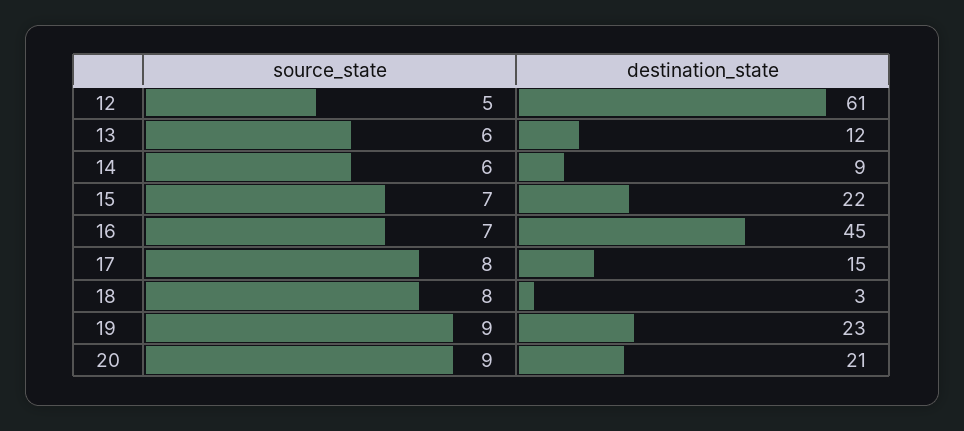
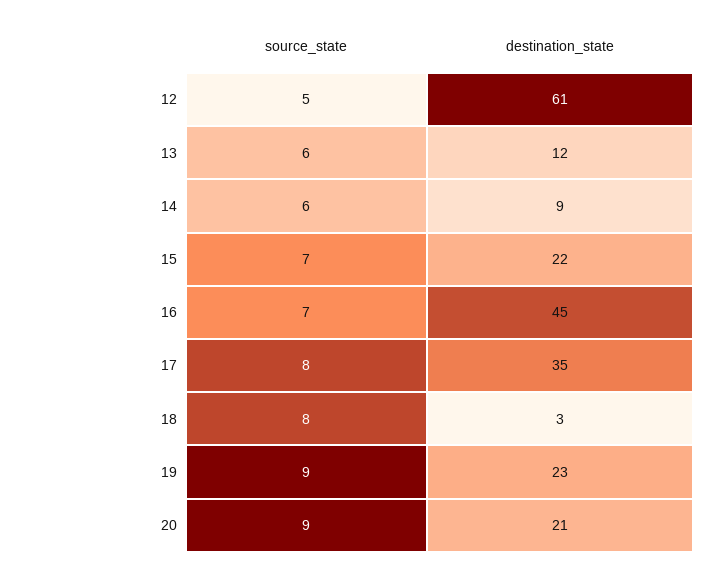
destination_state, 17: 15 -> 35

